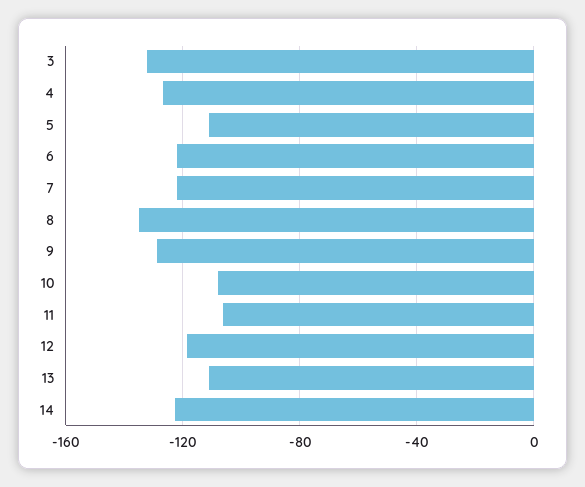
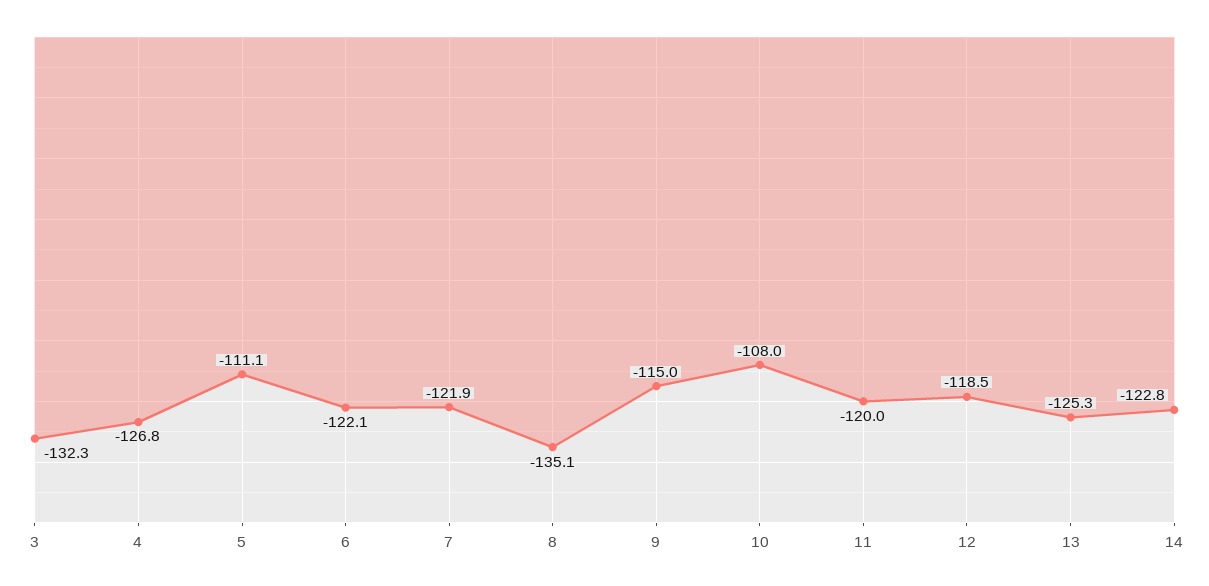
9: -130 -> -115
11: -105 -> -120
13: -110 -> -125.3

